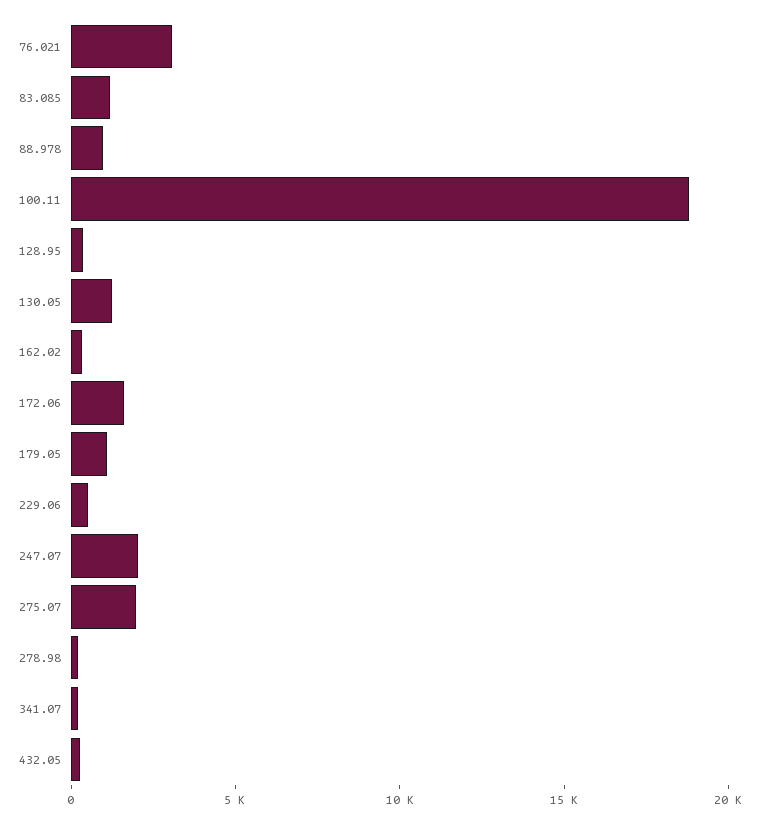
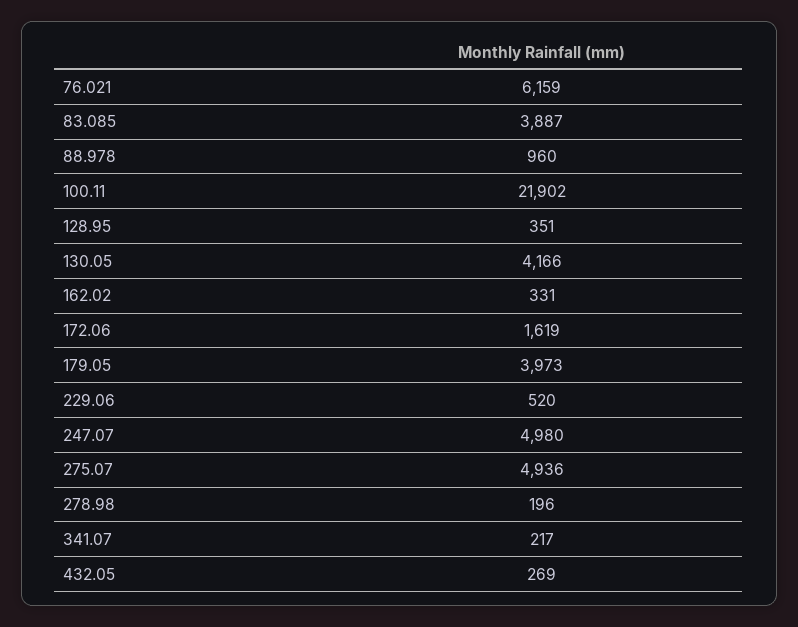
76.021: 3000 -> 6159
83.085: 1000 -> 3887
100.11: 19000 -> 21902
130.05: 1000 -> 4166
179.05: 1000 -> 3973
247.07: 2000 -> 4980
275.07: 2000 -> 4936

